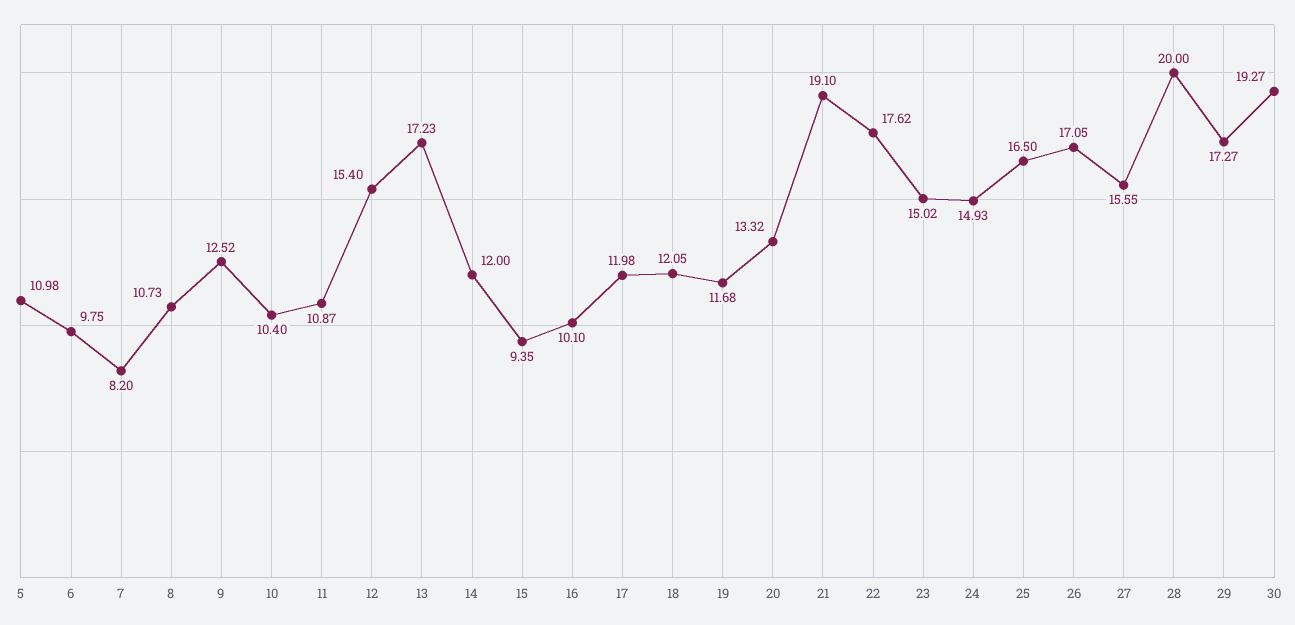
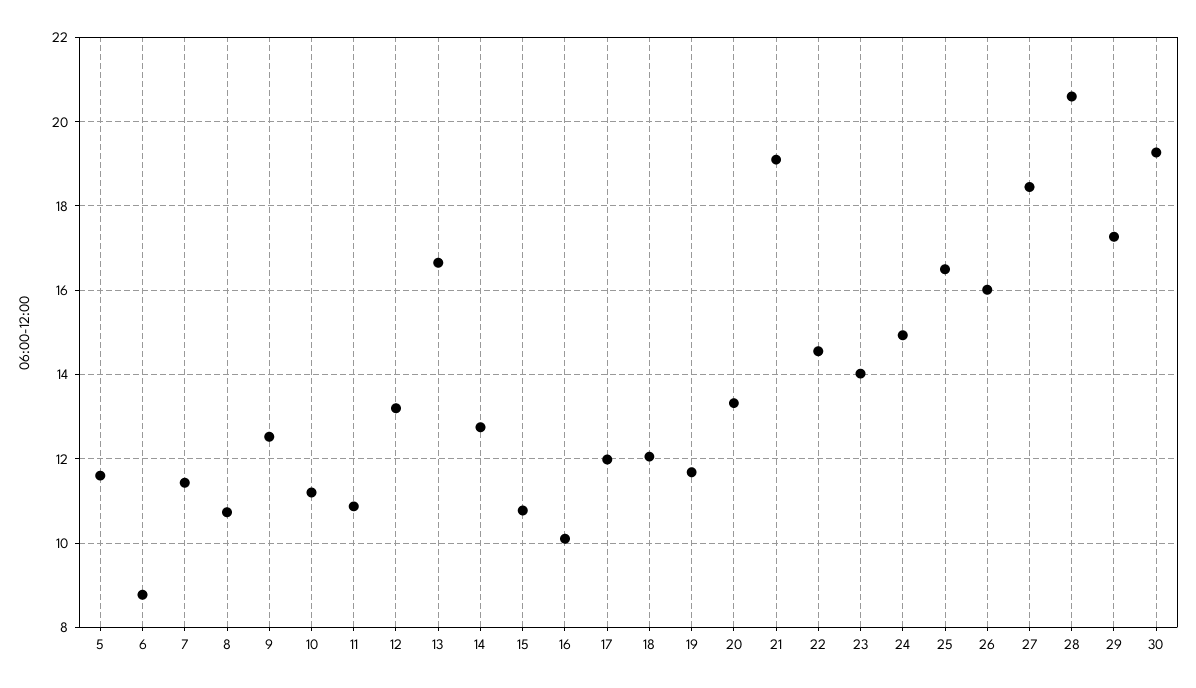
5: 10.98 -> 11.6
6: 9.75 -> 8.8
7: 8.2 -> 11.4
10: 10.4 -> 11.2
12: 15.4 -> 13.2
13: 17.23 -> 16.6
14: 12 -> 12.8
15: 9.35 -> 10.8
22: 17.62 -> 14.6
23: 15.02 -> 14
26: 17.05 -> 16
27: 15.55 -> 18.4
28: 20 -> 20.6

